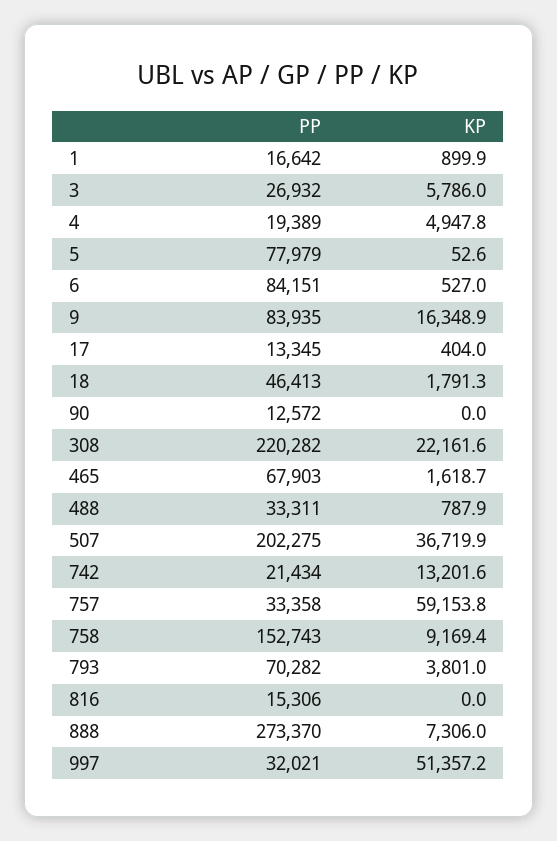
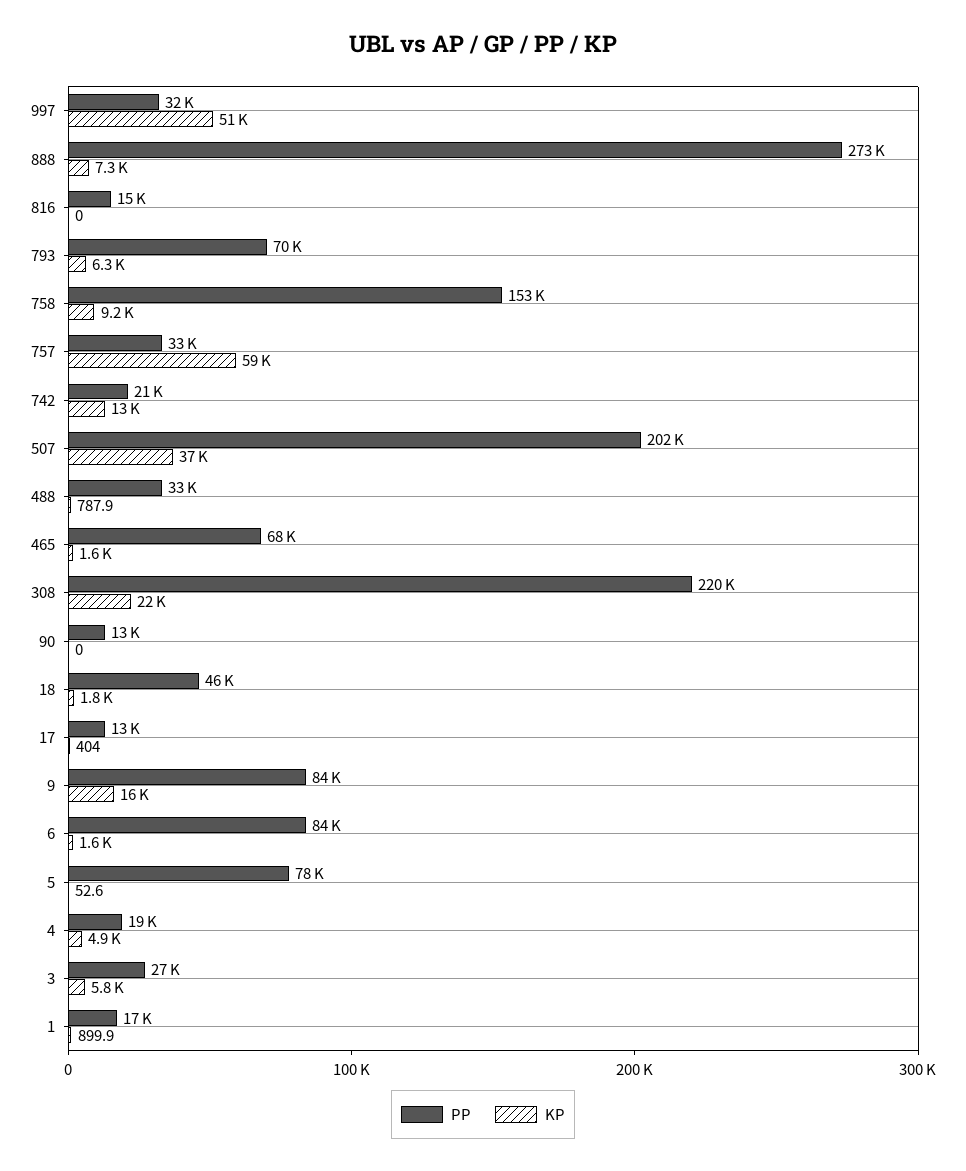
KP, 6: 527 -> 1600
KP, 793: 3801 -> 6300

